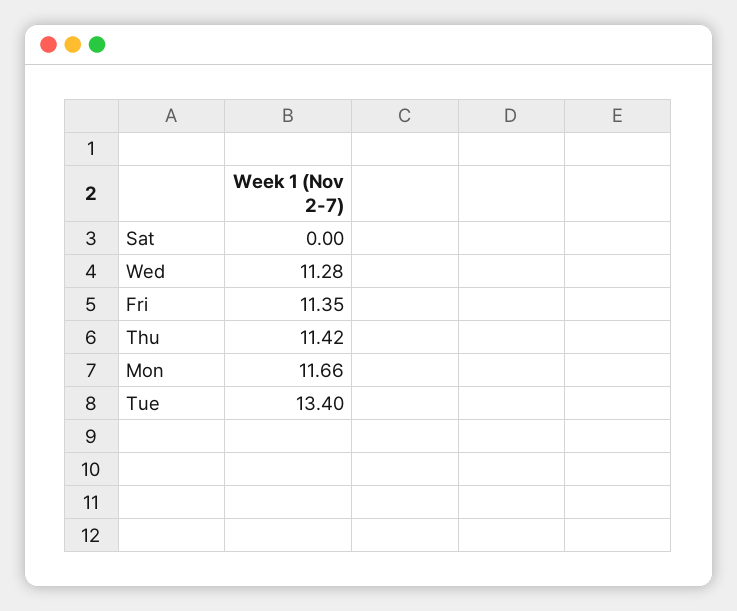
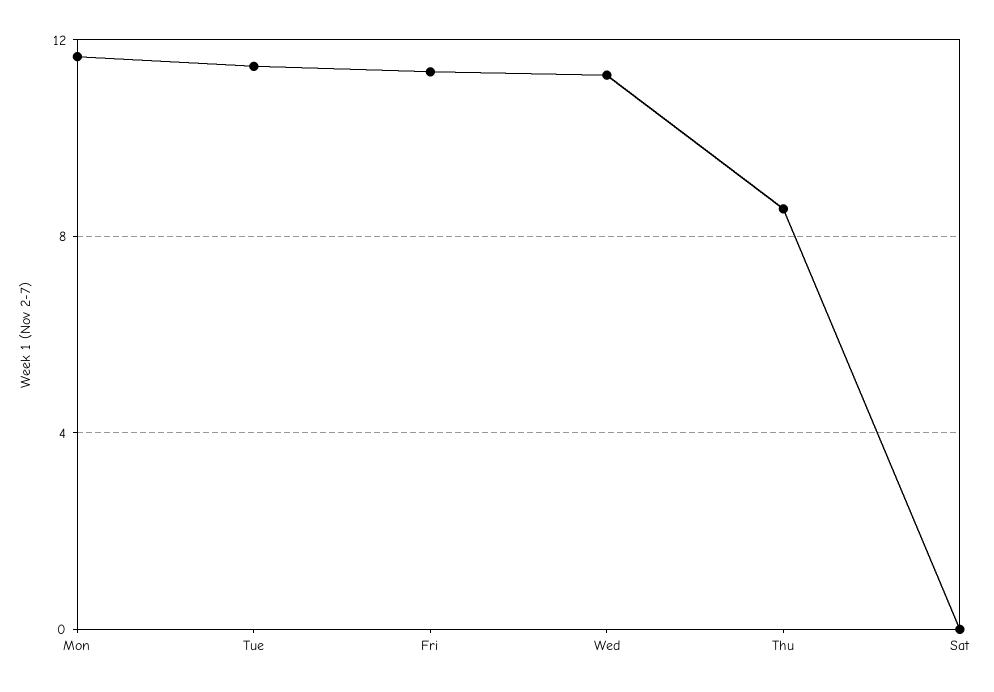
Thu: 11.42 -> 8.5
Tue: 13.4 -> 11.5

